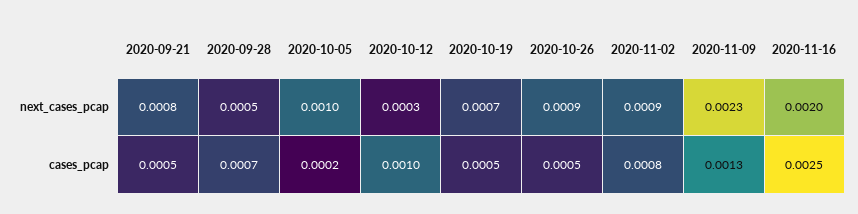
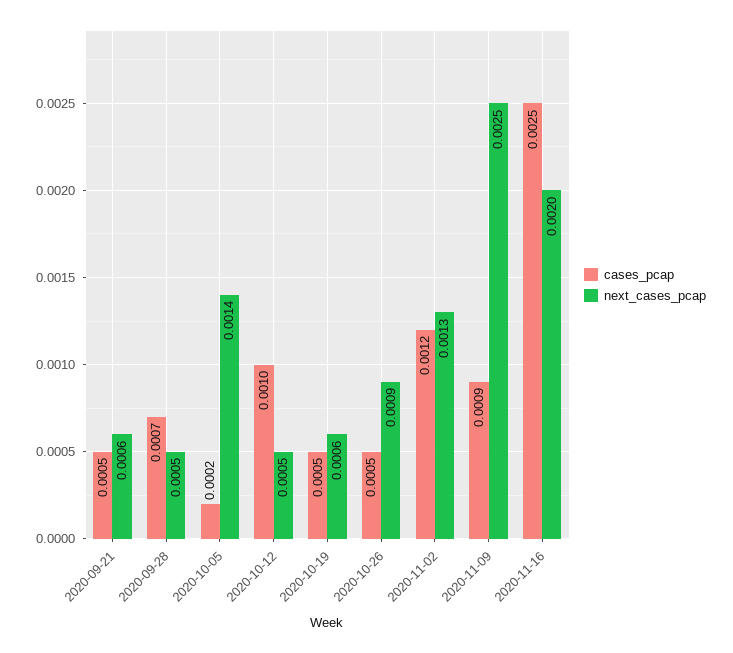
next_cases_pcap, 2020-09-21: 0.0008 -> 0.0006
next_cases_pcap, 2020-10-05: 0.001 -> 0.0014
next_cases_pcap, 2020-10-12: 0.0003 -> 0.0005
next_cases_pcap, 2020-10-19: 0.0007 -> 0.0006
next_cases_pcap, 2020-11-02: 0.0009 -> 0.0013
next_cases_pcap, 2020-11-09: 0.0023 -> 0.0025
cases_pcap, 2020-11-02: 0.0008 -> 0.0012
cases_pcap, 2020-11-09: 0.0013 -> 0.0009

